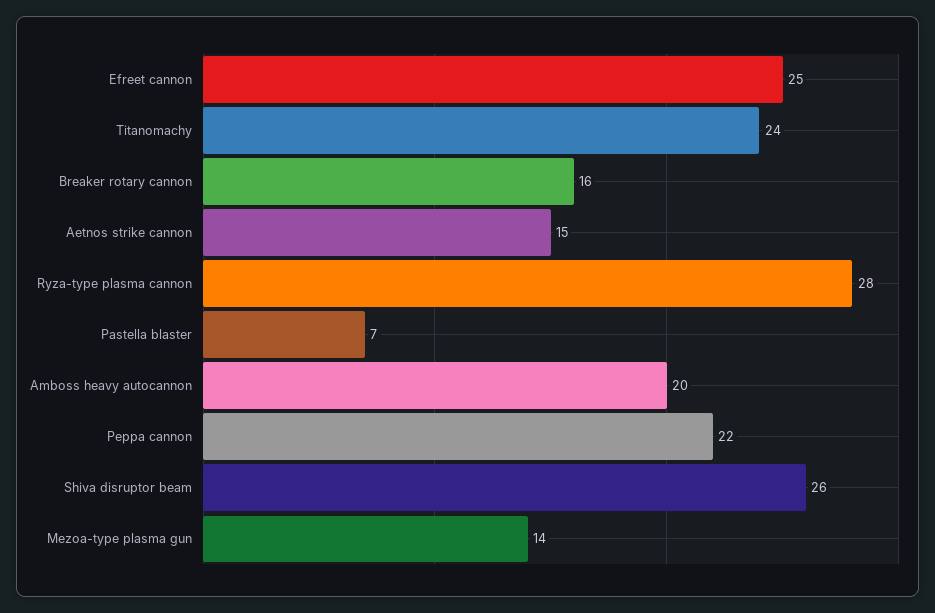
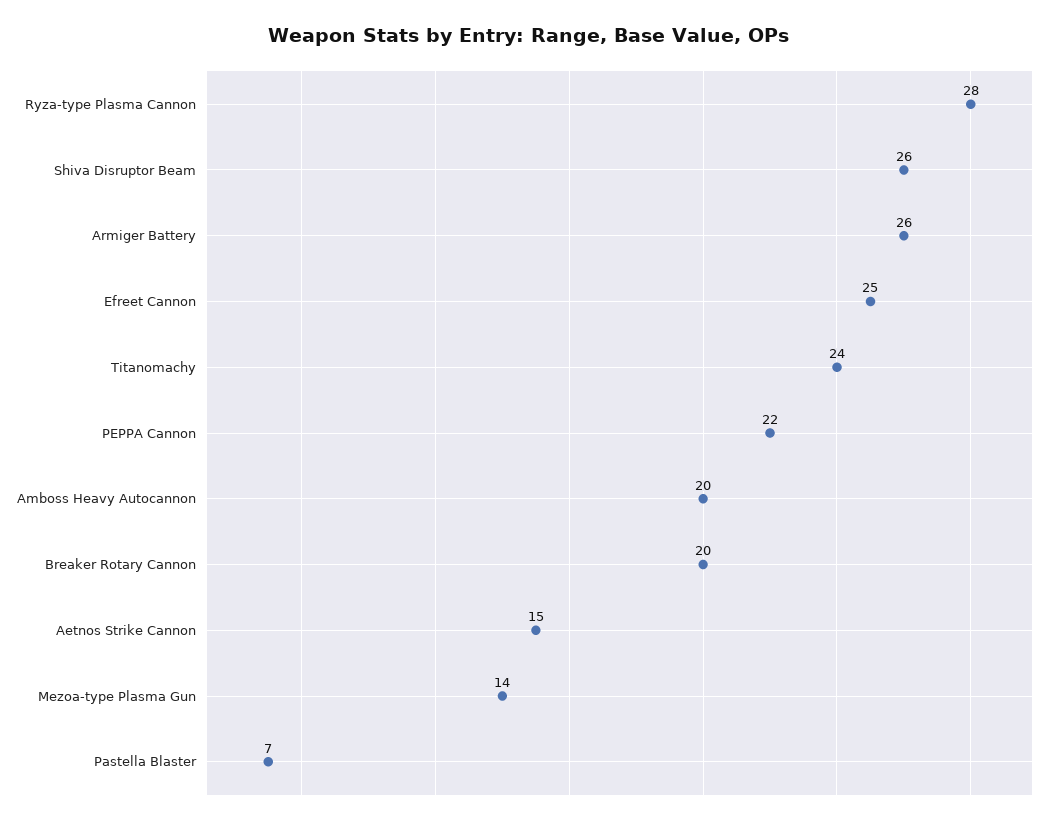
Breaker rotary cannon: 16 -> 20
Armiger Battery: none -> 26

